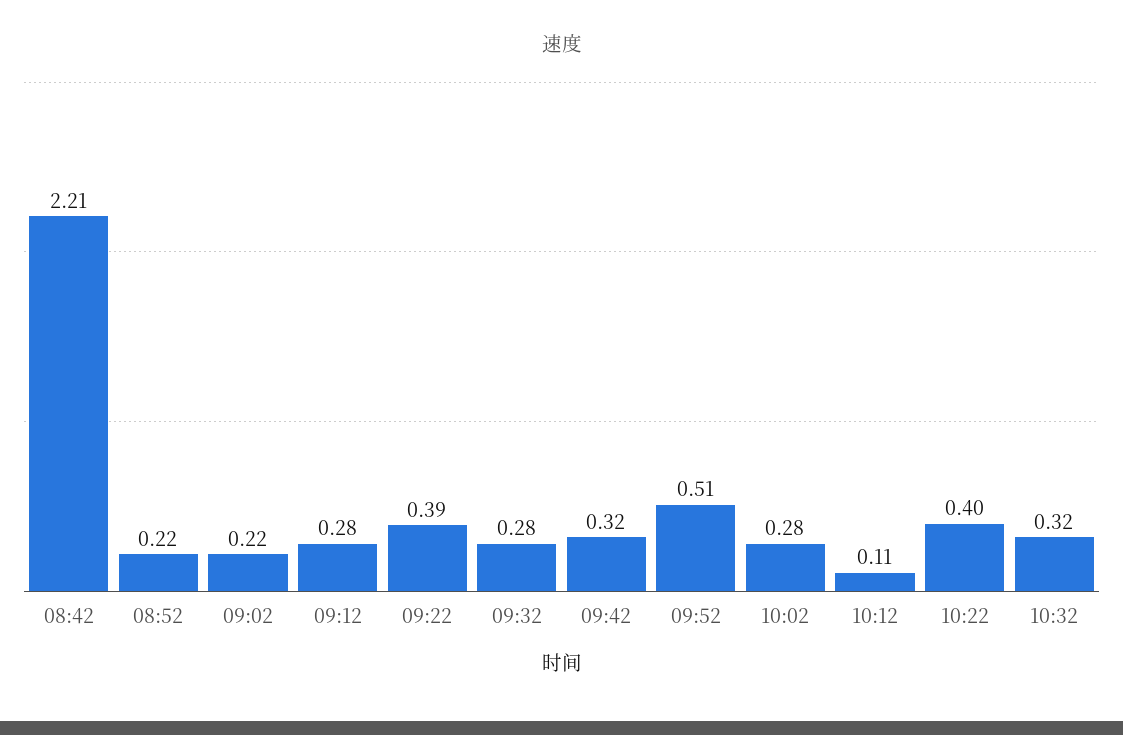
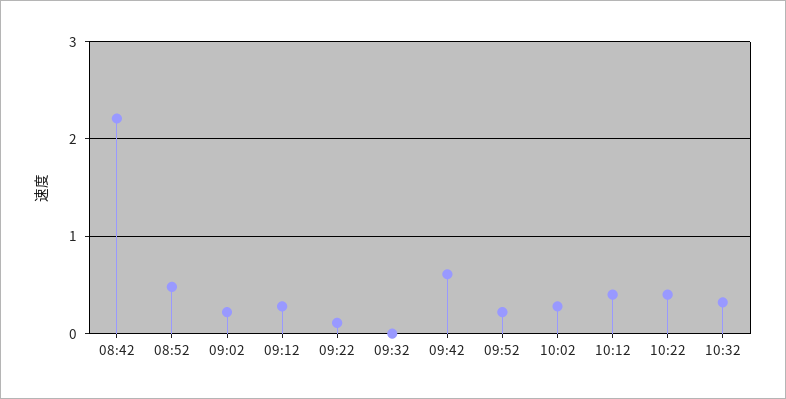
08:52: 0.22 -> 0.5
09:22: 0.39 -> 0.1
09:32: 0.28 -> 0
09:42: 0.32 -> 0.6
09:52: 0.51 -> 0.2
10:12: 0.11 -> 0.4

